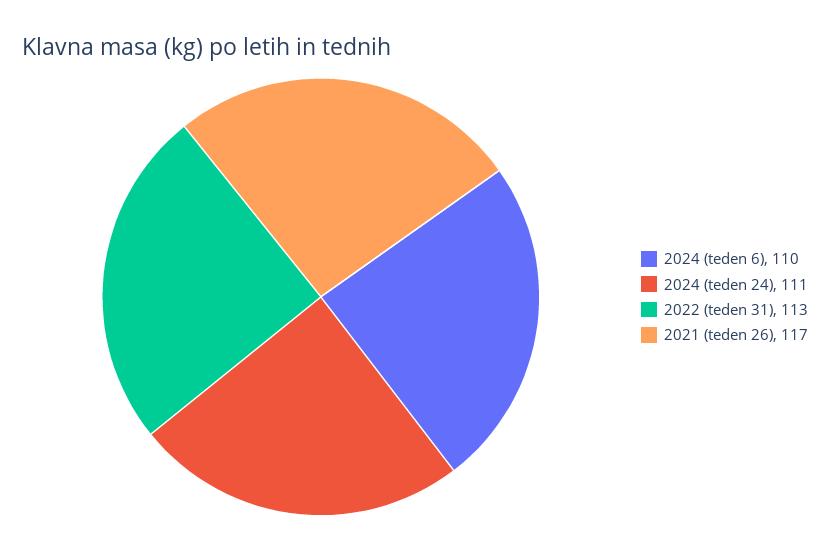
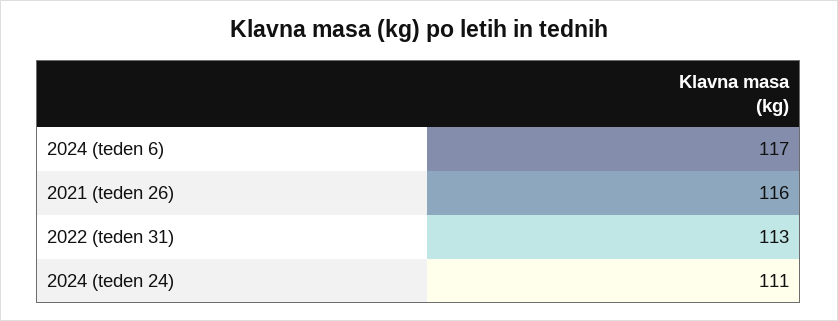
2024 (teden 6): 110 -> 117
2021 (teden 26): 117 -> 116

